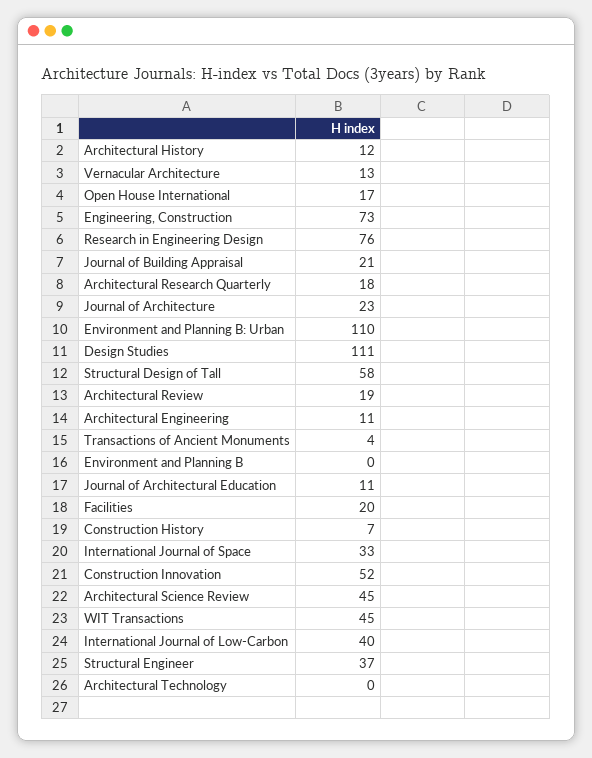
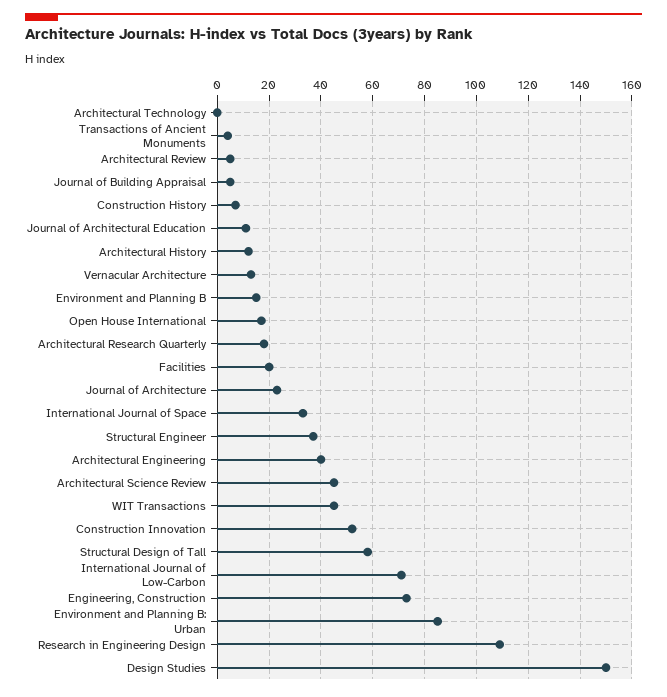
Research in Engineering Design: 76 -> 110
Journal of Building Appraisal: 21 -> 5
Environment and Planning B: Urban: 110 -> 85
Design Studies: 111 -> 150
Architectural Review: 19 -> 5
Architectural Engineering: 11 -> 40
Environment and Planning B: 0 -> 15
International Journal of Low-Carbon: 40 -> 70

